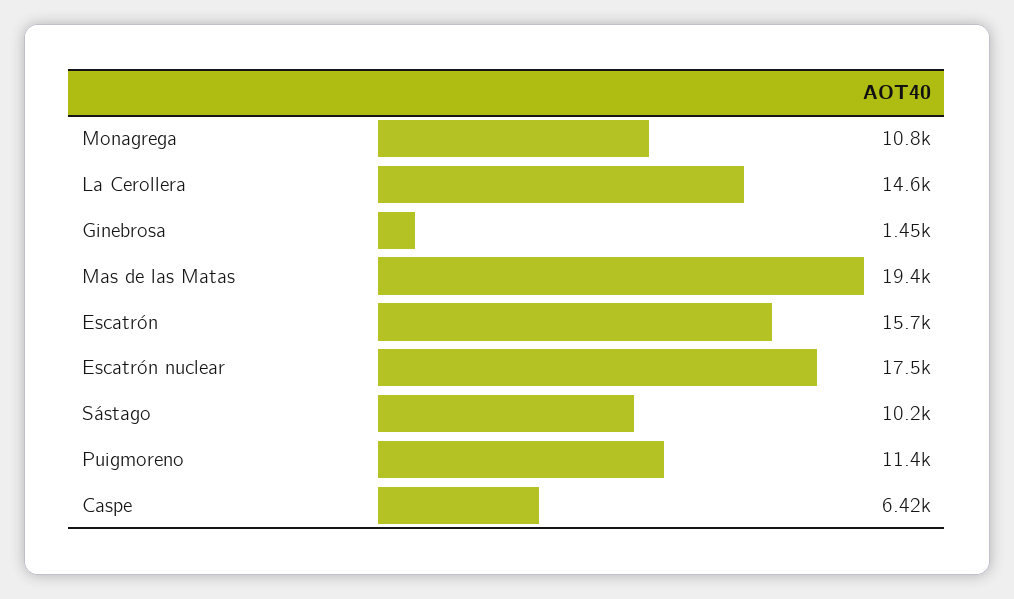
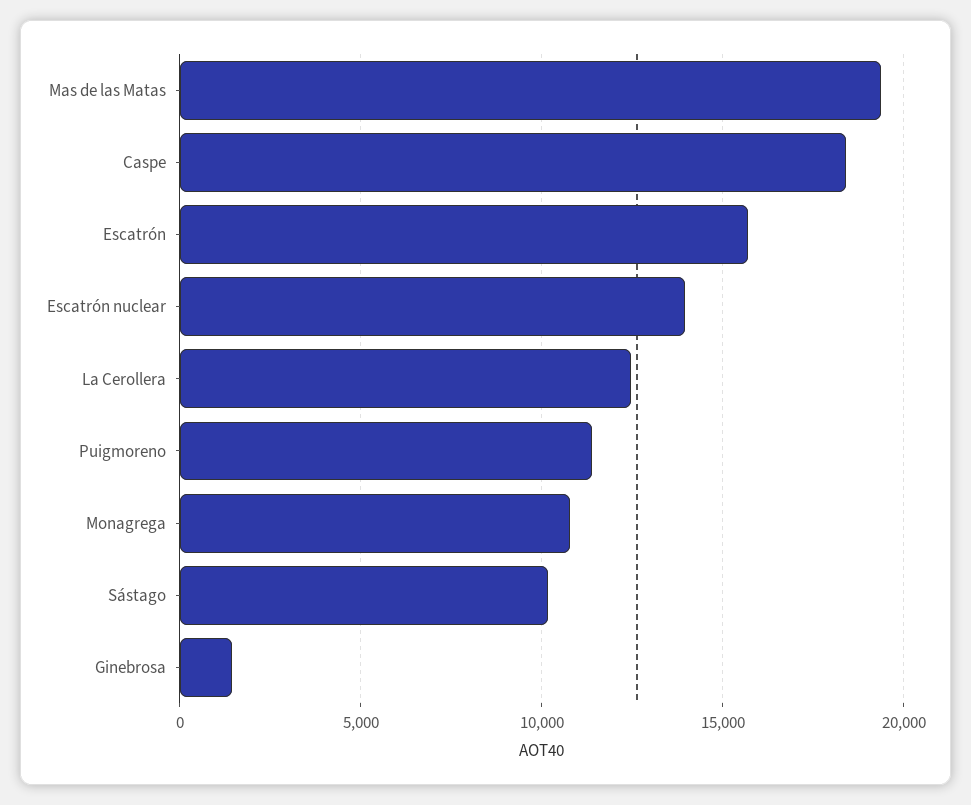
La Cerollera: 14600 -> 12500
Escatrón nuclear: 17500 -> 14000
Caspe: 6420 -> 18500

